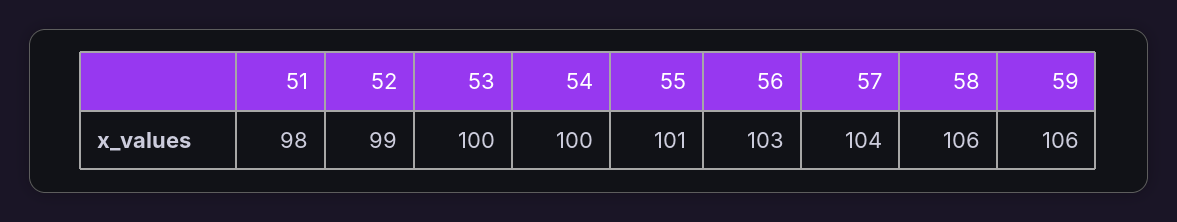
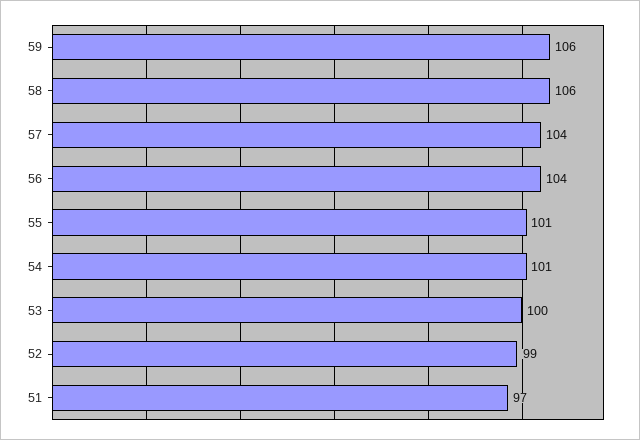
51: 98 -> 97
54: 100 -> 101
56: 103 -> 104

